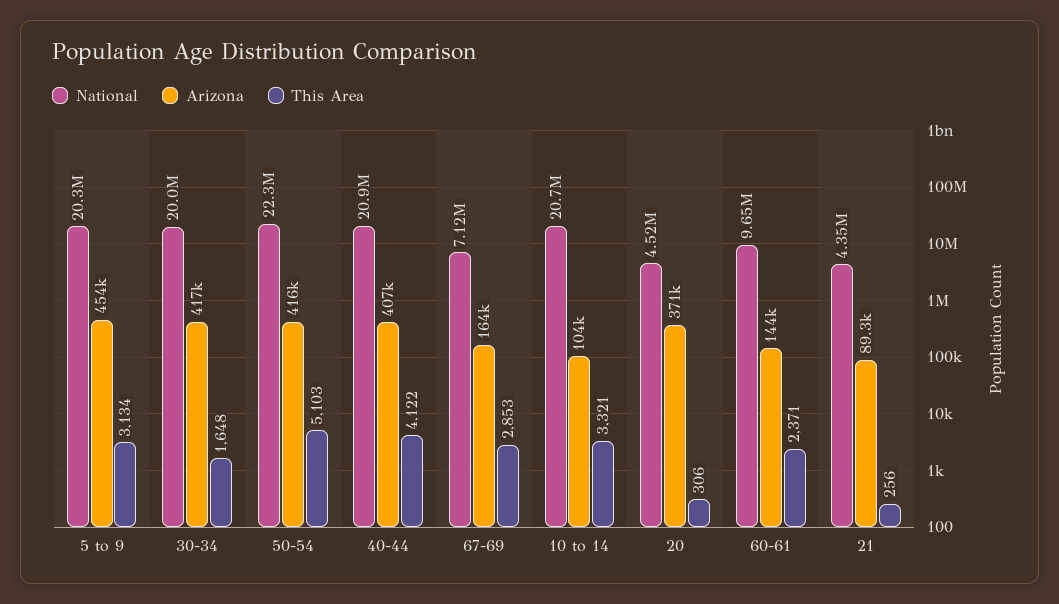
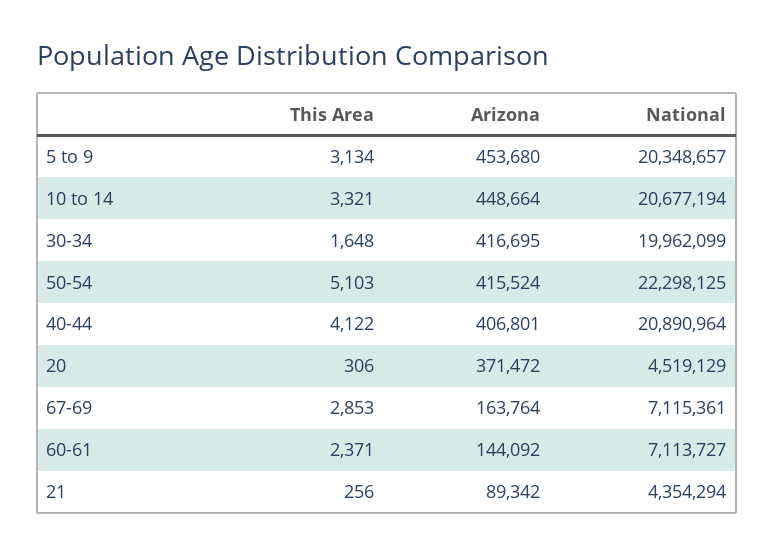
Arizona, 10 to 14: 104000 -> 448664
National, 60-61: 9650000 -> 7113727

